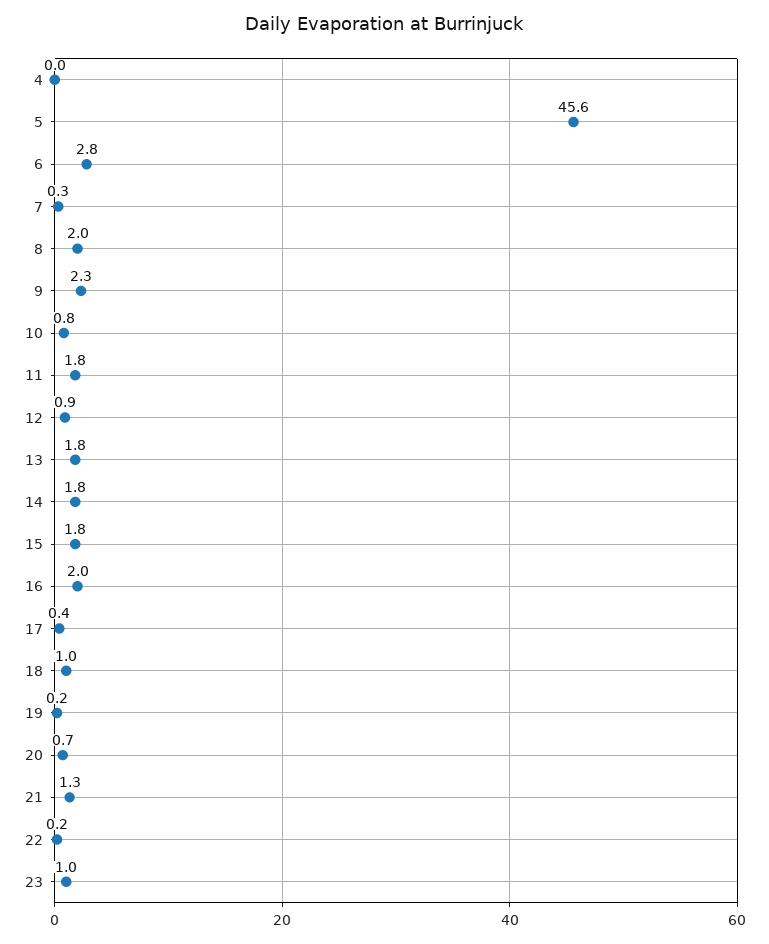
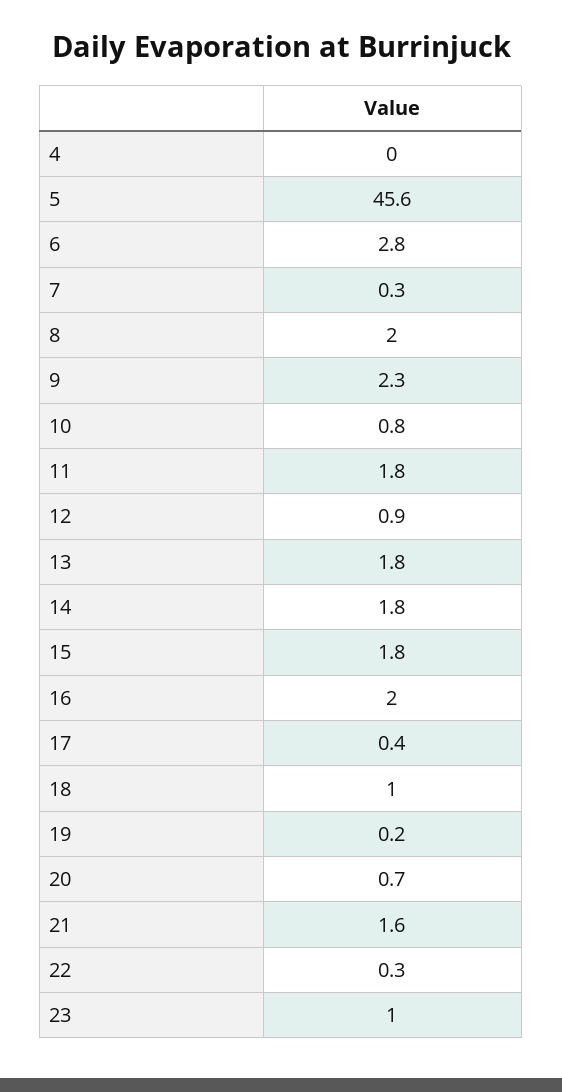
21: 1.3 -> 1.6
22: 0.2 -> 0.3

